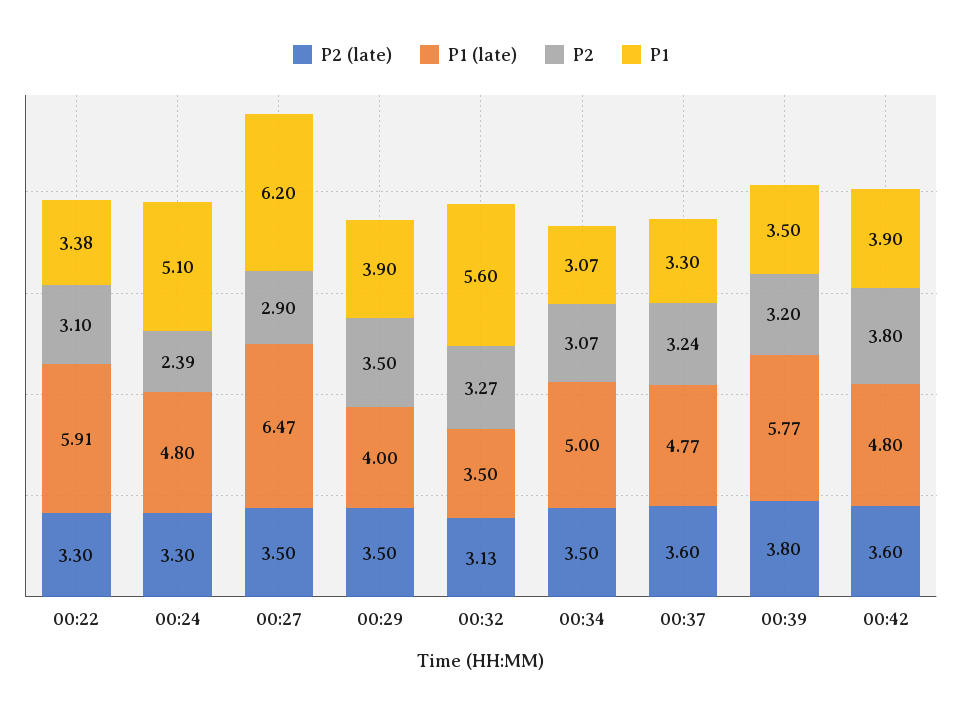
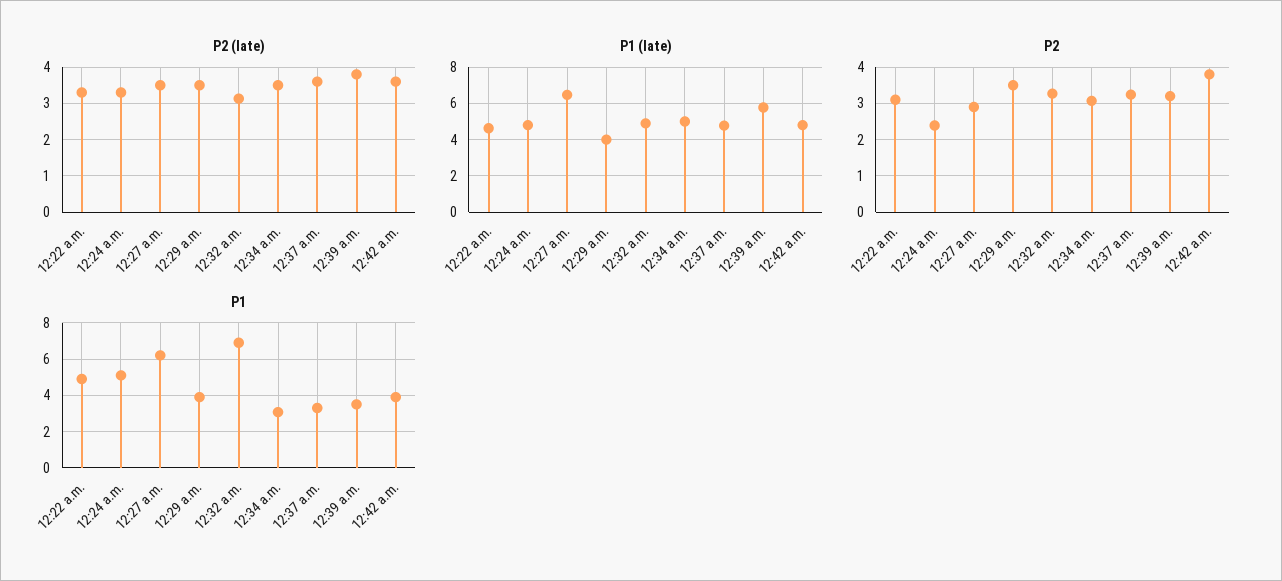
P1 (late), 00:22: 5.91 -> 4.5
P1, 00:22: 3.38 -> 5
P1 (late), 00:32: 3.5 -> 5
P1, 00:32: 5.6 -> 7

